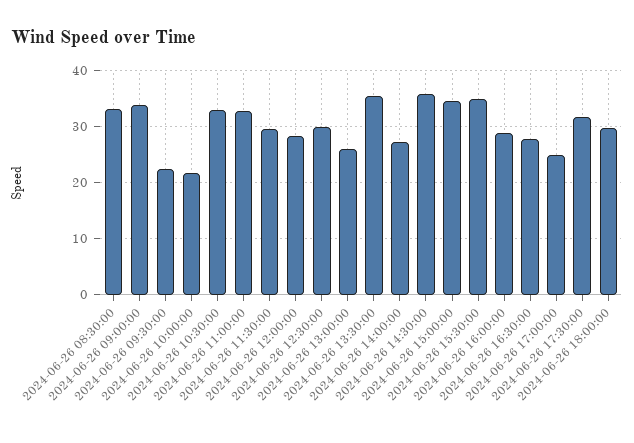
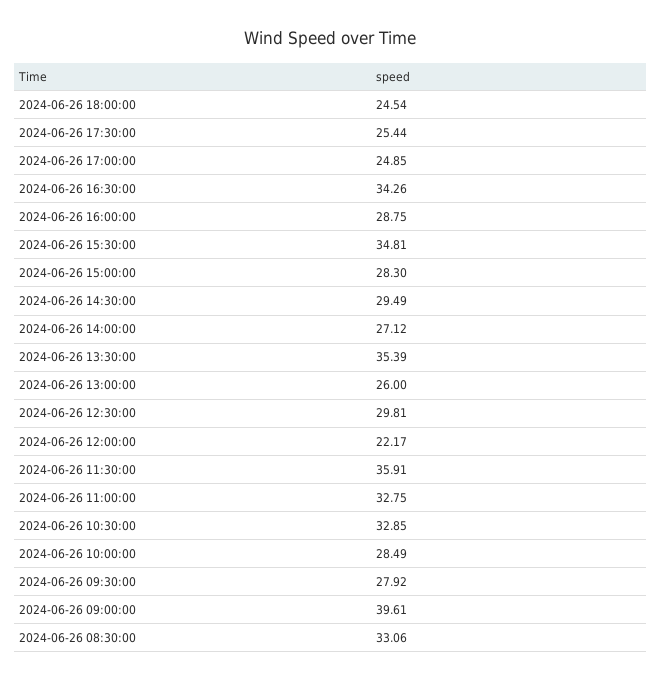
2024-06-26 09:00:00: 34 -> 39.61
2024-06-26 09:30:00: 22 -> 27.92
2024-06-26 10:00:00: 22 -> 28.49
2024-06-26 11:30:00: 30 -> 35.91
2024-06-26 12:00:00: 28 -> 22.17
2024-06-26 14:30:00: 36 -> 29.49
2024-06-26 15:00:00: 34 -> 28.3
2024-06-26 16:30:00: 28 -> 34.26
2024-06-26 17:30:00: 32 -> 25.44
2024-06-26 18:00:00: 30 -> 24.54

